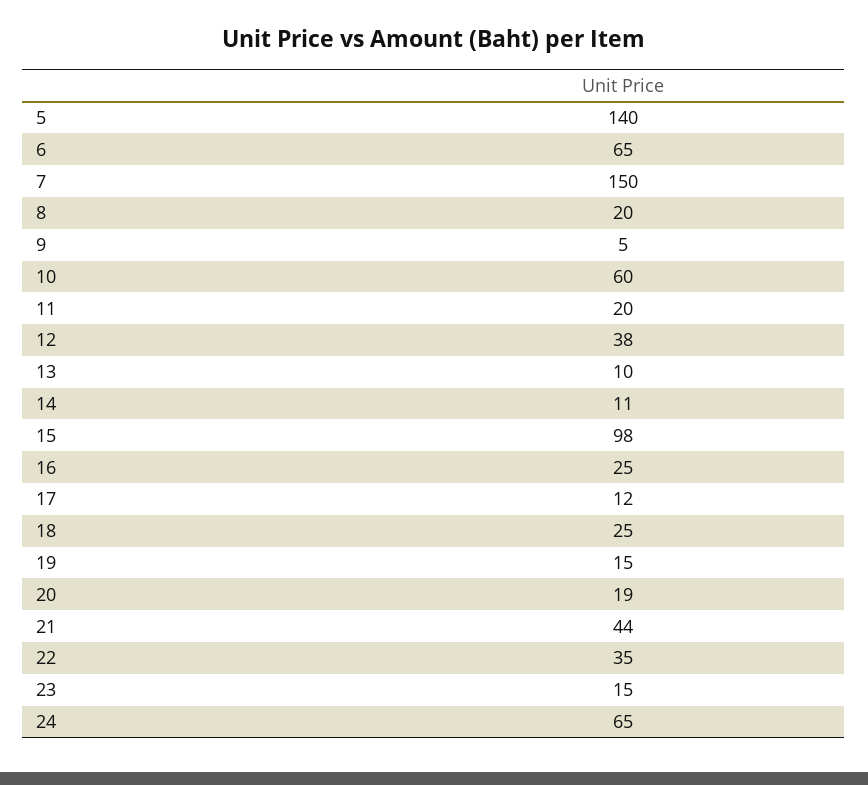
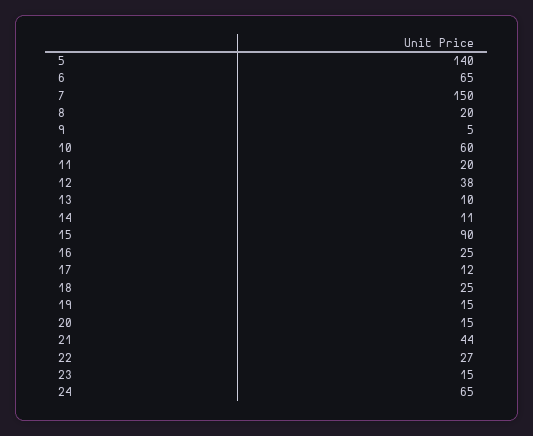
15: 98 -> 90
20: 19 -> 15
22: 35 -> 27

